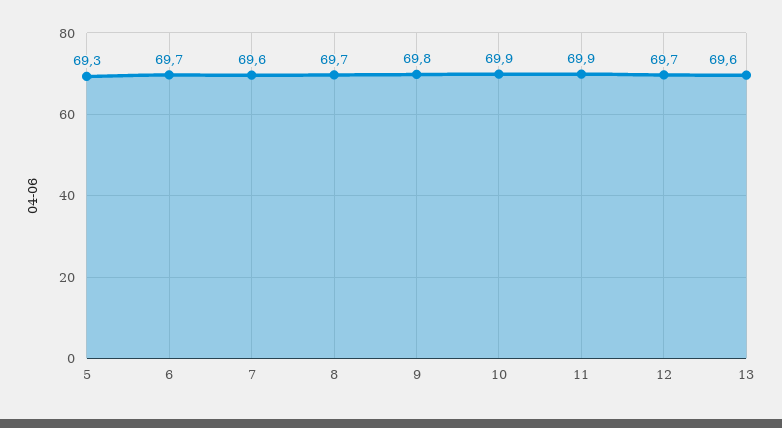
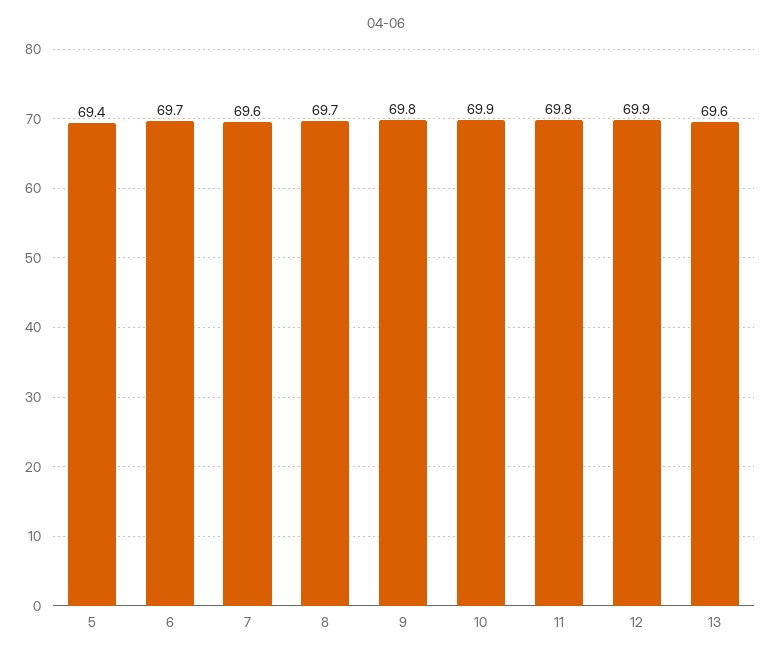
5: 69.3 -> 69.4
11: 69.9 -> 69.8
12: 69.7 -> 69.9

